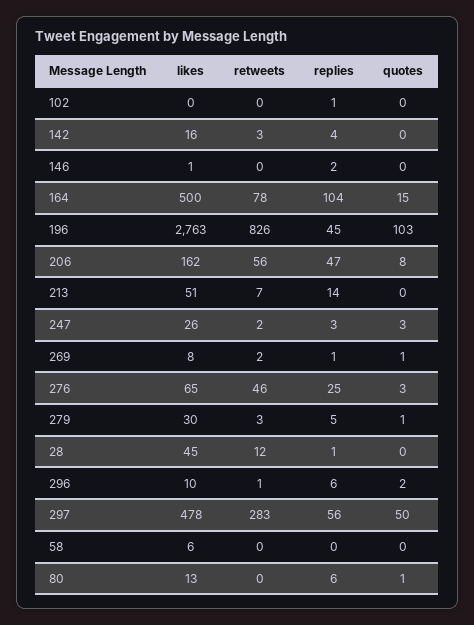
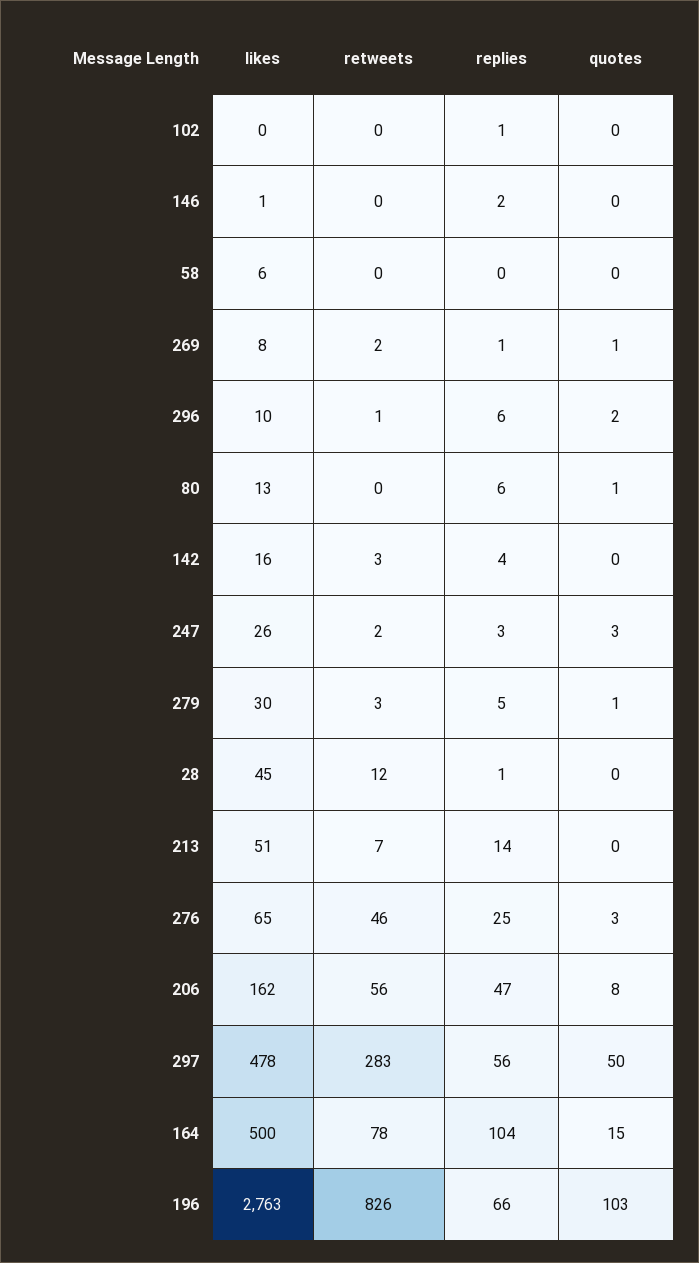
replies, 196: 45 -> 66

